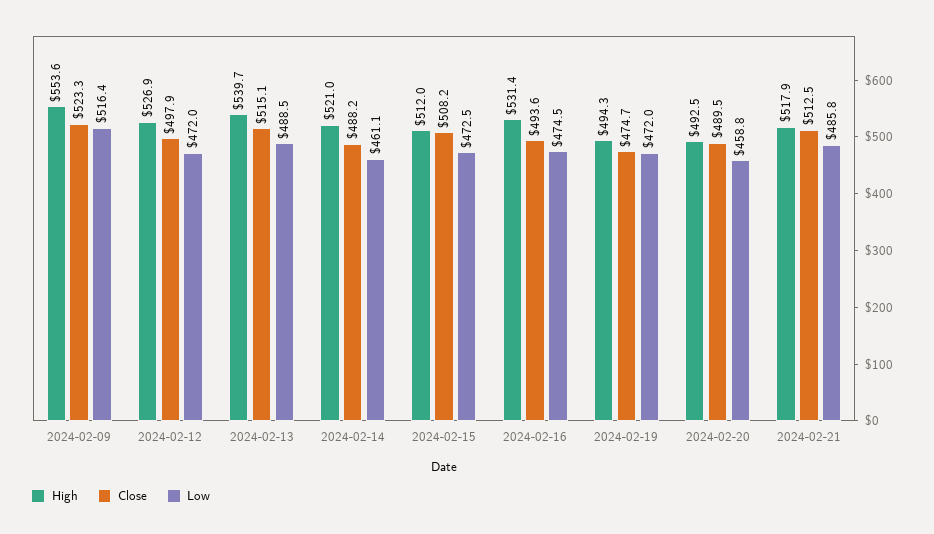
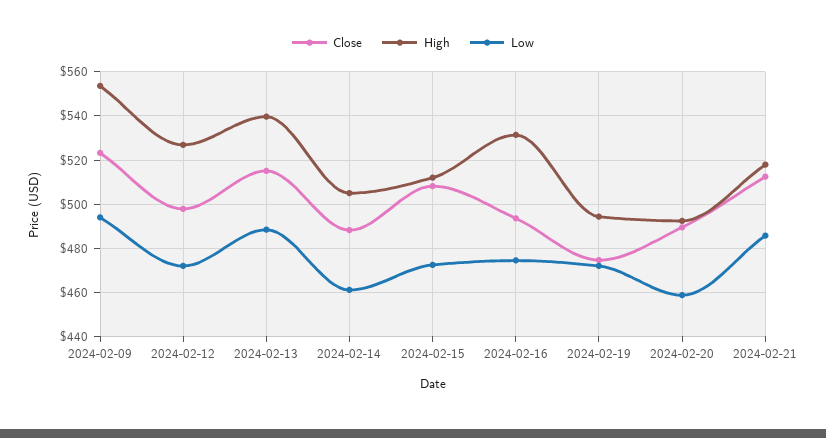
Low, 2024-02-09: 516.4 -> 495
High, 2024-02-14: 521 -> 505

